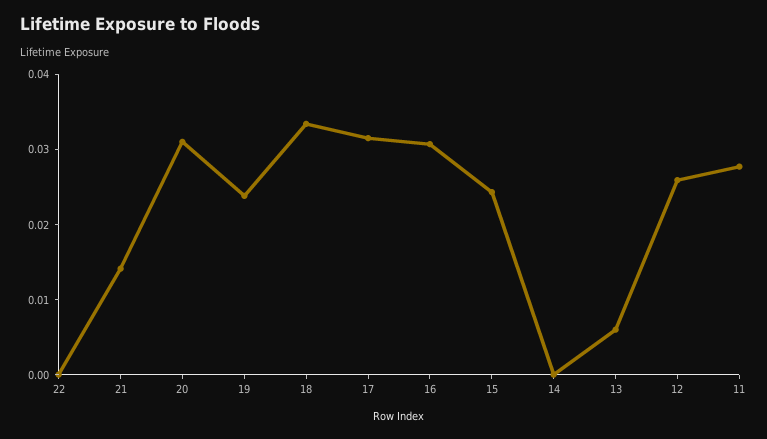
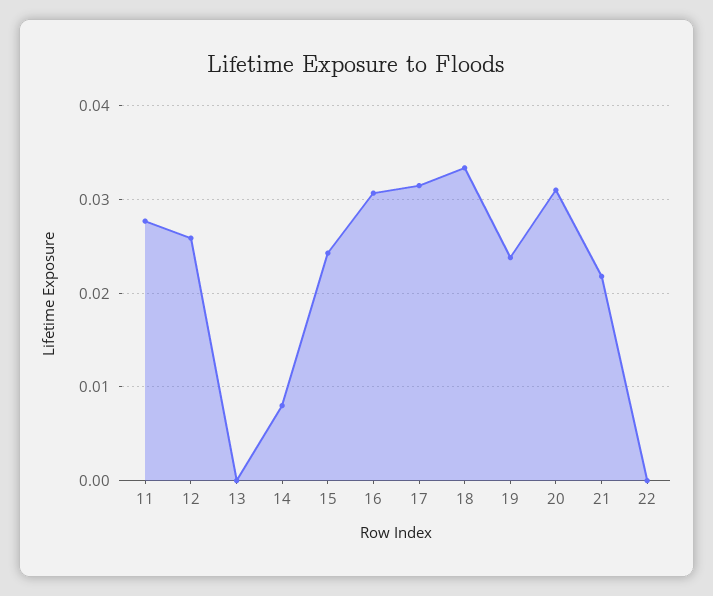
21: 0.014 -> 0.022
14: 0 -> 0.008
13: 0.006 -> 0

